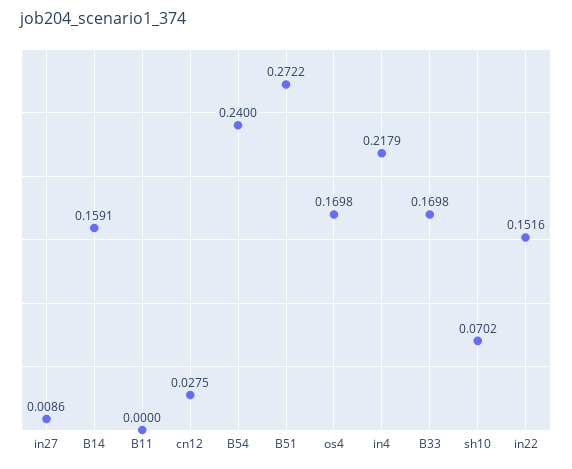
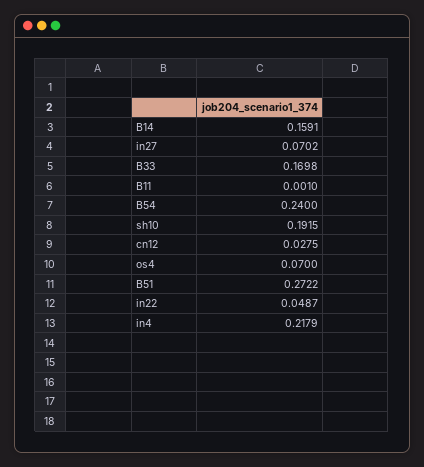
in27: 0.0086 -> 0.0702
B11: 0 -> 0.001
os4: 0.1698 -> 0.07
sh10: 0.0702 -> 0.1915
in22: 0.1516 -> 0.0487

